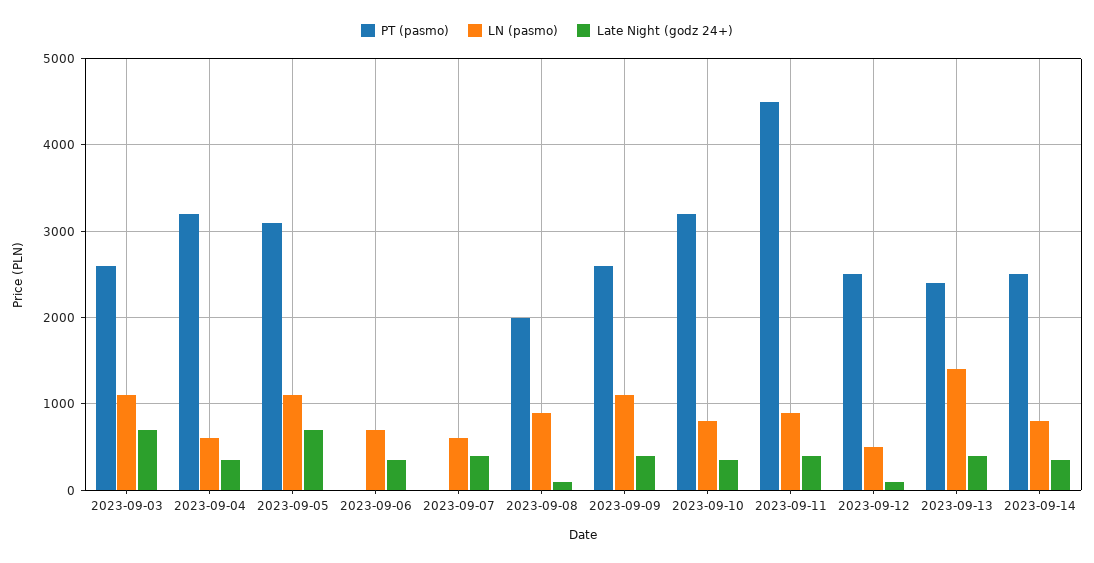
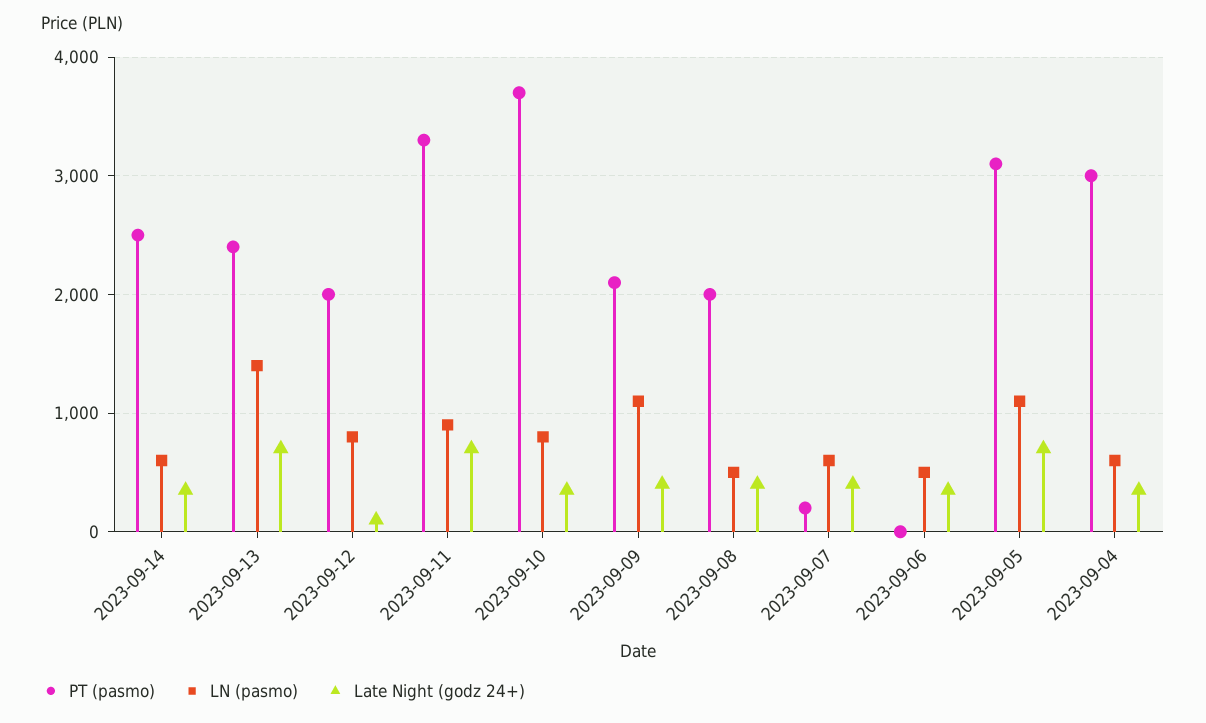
PT (pasmo), 2023-09-03: 2600 -> none
LN (pasmo), 2023-09-03: 1100 -> none
Late Night (godz 24+), 2023-09-03: 700 -> none
PT (pasmo), 2023-09-04: 3200 -> 3000
LN (pasmo), 2023-09-06: 700 -> 500
PT (pasmo), 2023-09-07: 0 -> 200
LN (pasmo), 2023-09-08: 900 -> 500
Late Night (godz 24+), 2023-09-08: 100 -> 400
PT (pasmo), 2023-09-09: 2600 -> 2100
PT (pasmo), 2023-09-10: 3200 -> 3700
PT (pasmo), 2023-09-11: 4500 -> 3300
Late Night (godz 24+), 2023-09-11: 400 -> 700
PT (pasmo), 2023-09-12: 2500 -> 2000
LN (pasmo), 2023-09-12: 500 -> 800
Late Night (godz 24+), 2023-09-13: 400 -> 700
LN (pasmo), 2023-09-14: 800 -> 600

